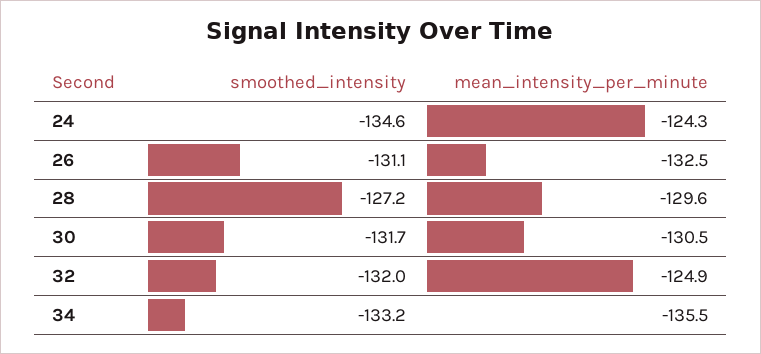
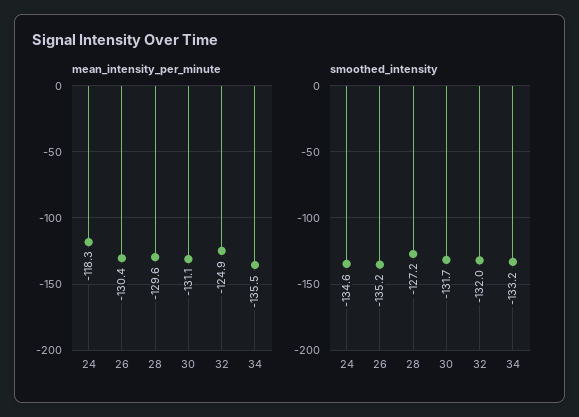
mean_intensity_per_minute, 24: -124.3 -> -118.3
smoothed_intensity, 26: -131.1 -> -135.2
mean_intensity_per_minute, 26: -132.5 -> -130.4
mean_intensity_per_minute, 30: -130.5 -> -131.1

